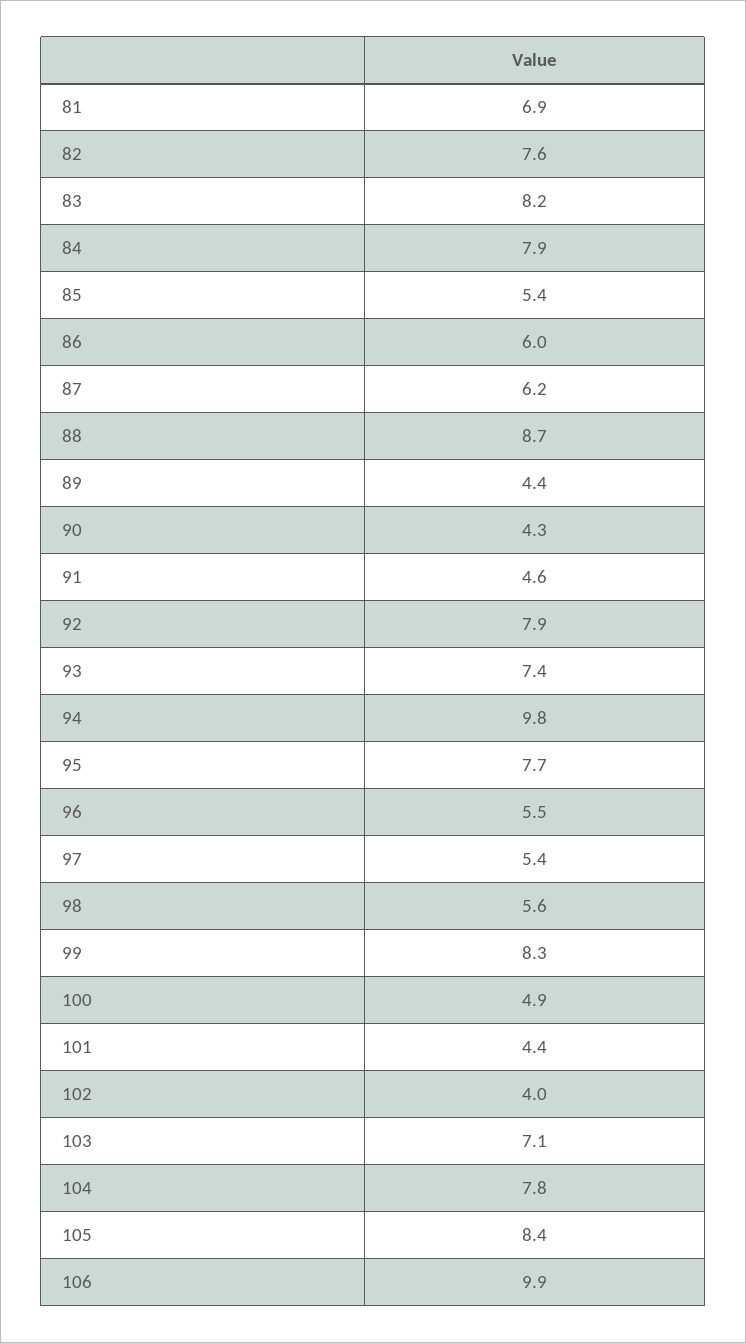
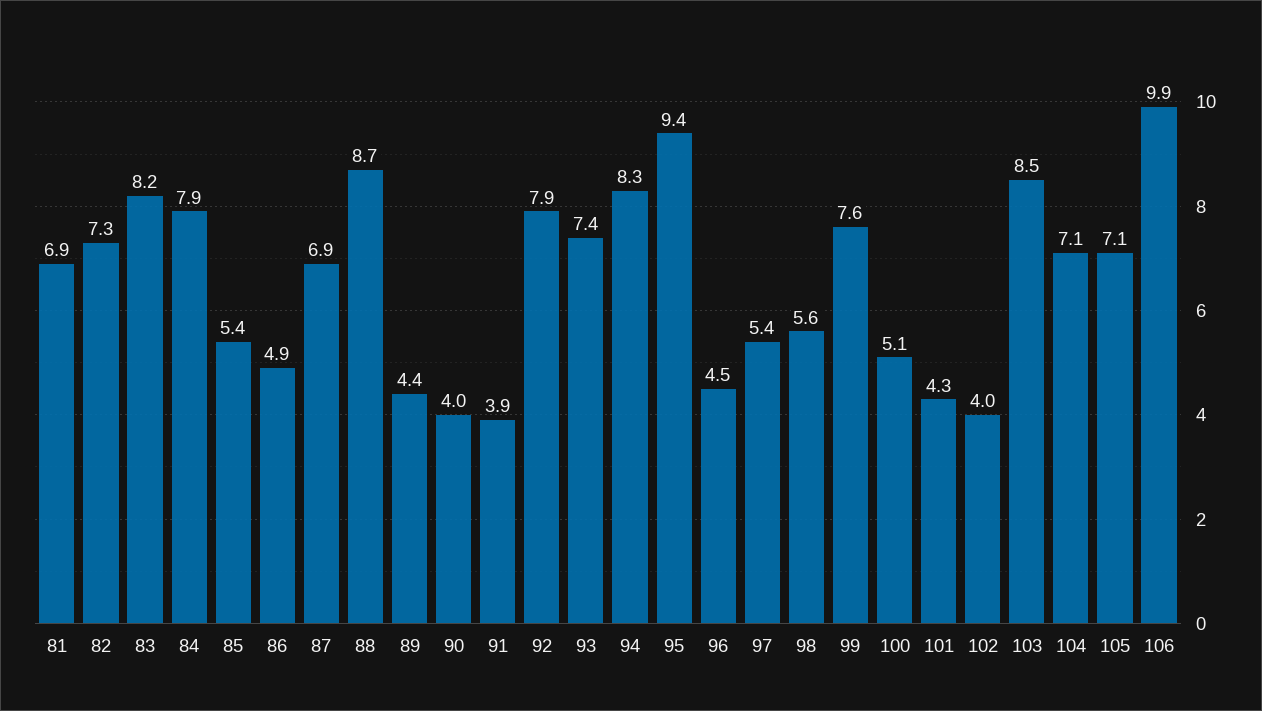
82: 7.6 -> 7.3
86: 6 -> 4.9
87: 6.2 -> 6.9
90: 4.3 -> 4
91: 4.6 -> 3.9
94: 9.8 -> 8.3
95: 7.7 -> 9.4
96: 5.5 -> 4.5
99: 8.3 -> 7.6
100: 4.9 -> 5.1
101: 4.4 -> 4.3
103: 7.1 -> 8.5
104: 7.8 -> 7.1
105: 8.4 -> 7.1

